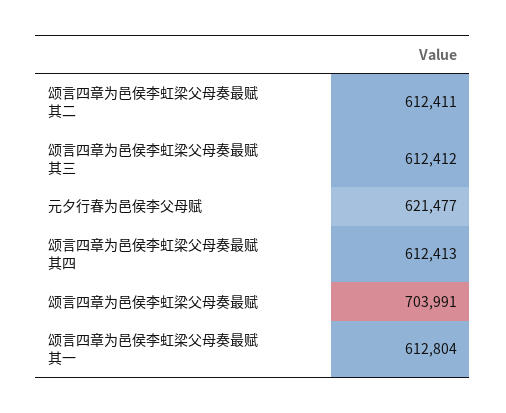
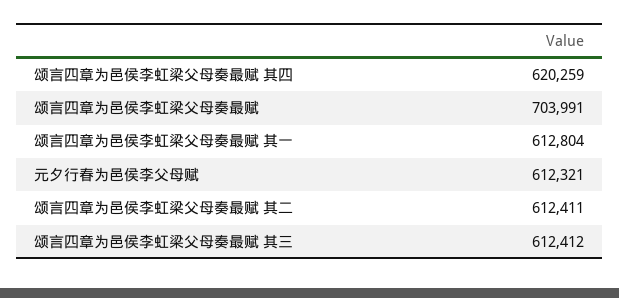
元夕行春为邑侯李父母赋: 621477 -> 612321
颂言四章为邑侯李虹梁父母奏最赋 其四: 612413 -> 620259

